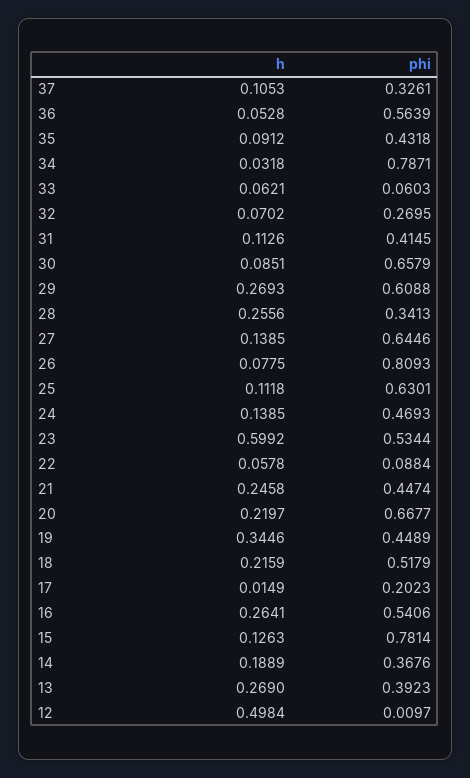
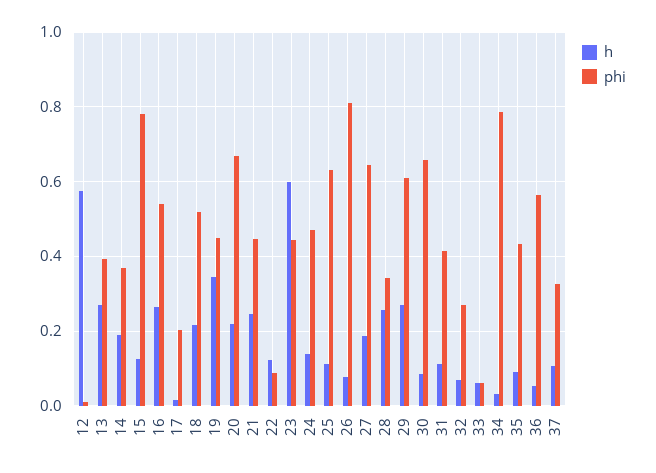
h, 27: 0.1385 -> 0.18
phi, 23: 0.5344 -> 0.44
h, 22: 0.0578 -> 0.12
h, 12: 0.4984 -> 0.58

